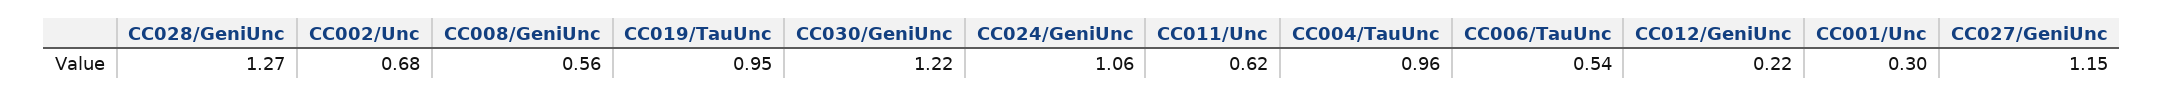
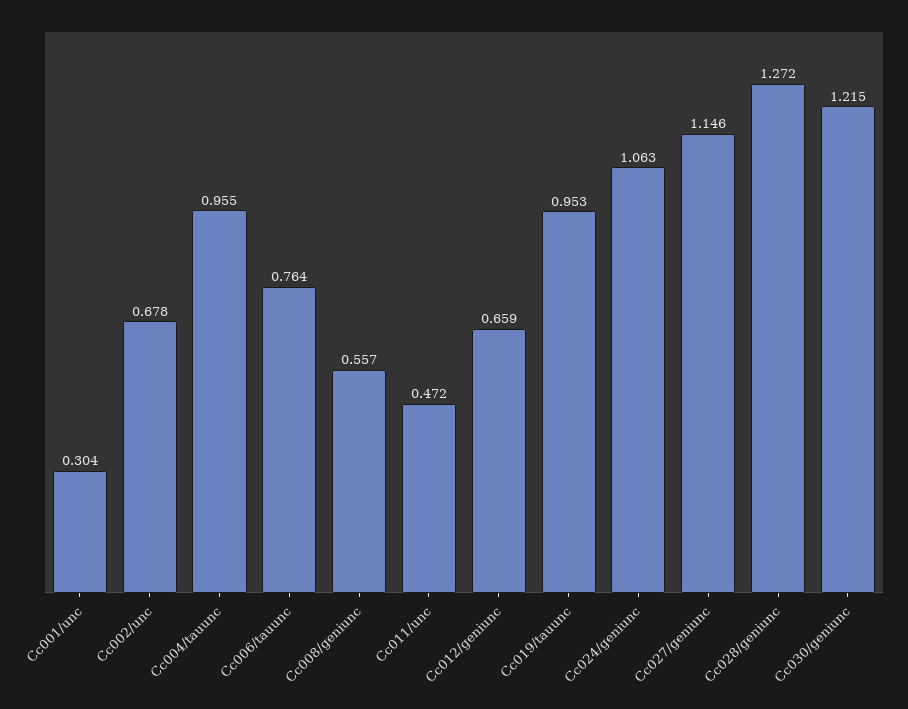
CC011/Unc: 0.62 -> 0.472
CC006/TauUnc: 0.54 -> 0.764
CC012/GeniUnc: 0.22 -> 0.659

